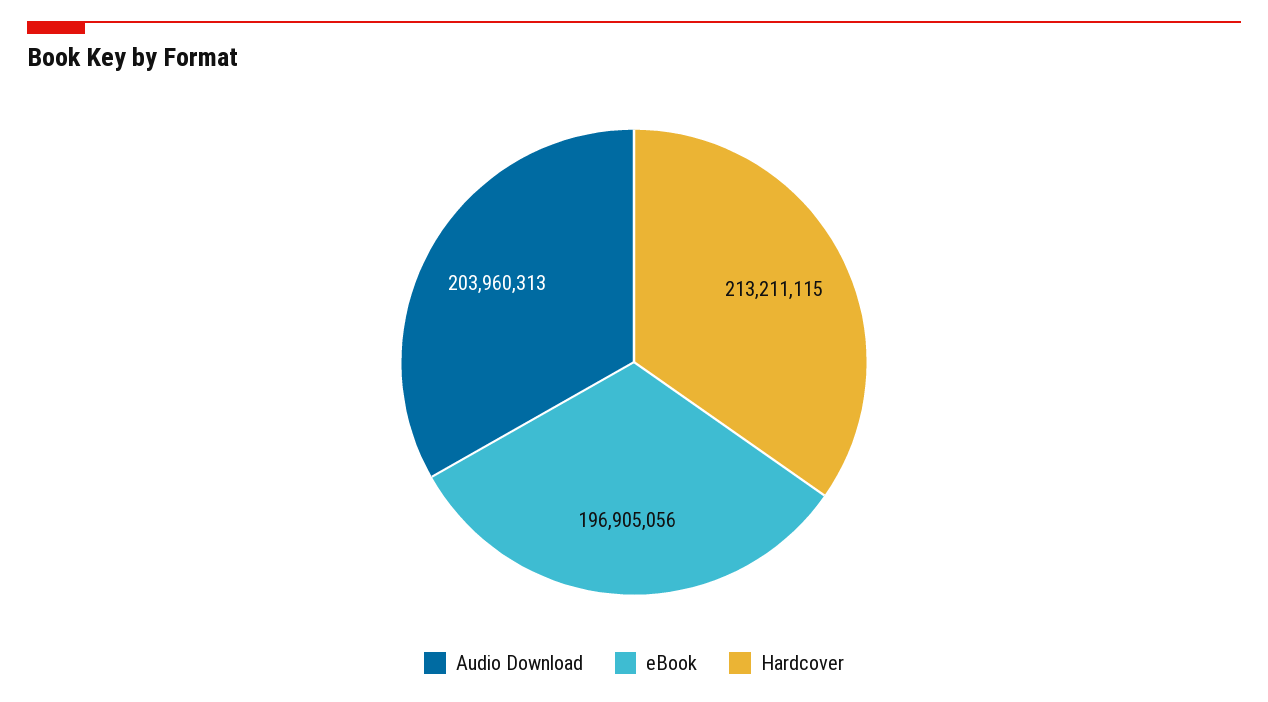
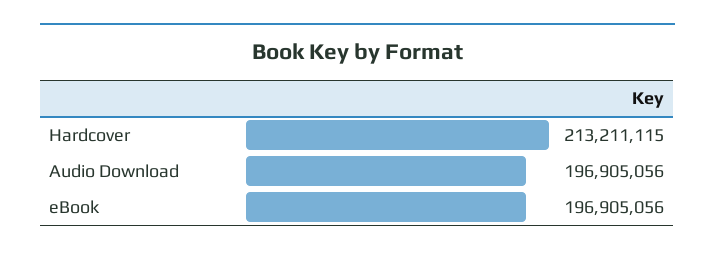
Audio Download: 203960313 -> 196905056

